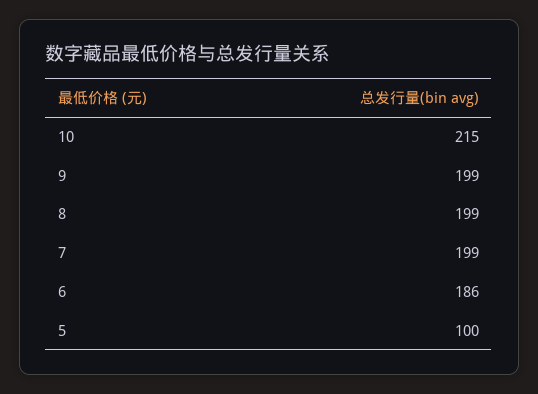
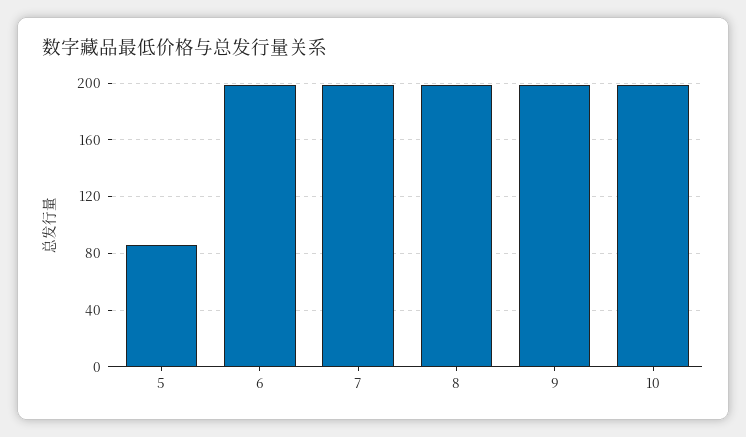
10: 215 -> 200
6: 186 -> 200
5: 100 -> 85

